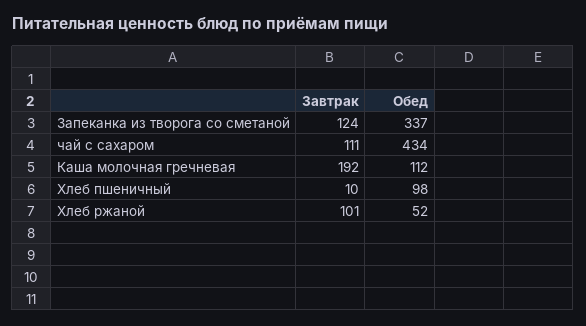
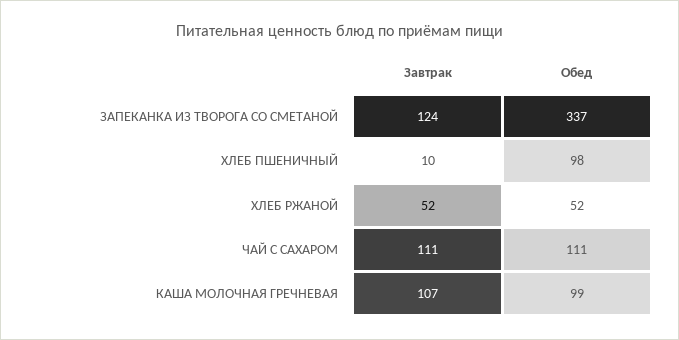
Обед, чай с сахаром: 434 -> 111
Завтрак, Каша молочная гречневая: 192 -> 107
Обед, Каша молочная гречневая: 112 -> 99
Завтрак, Хлеб ржаной: 101 -> 52

